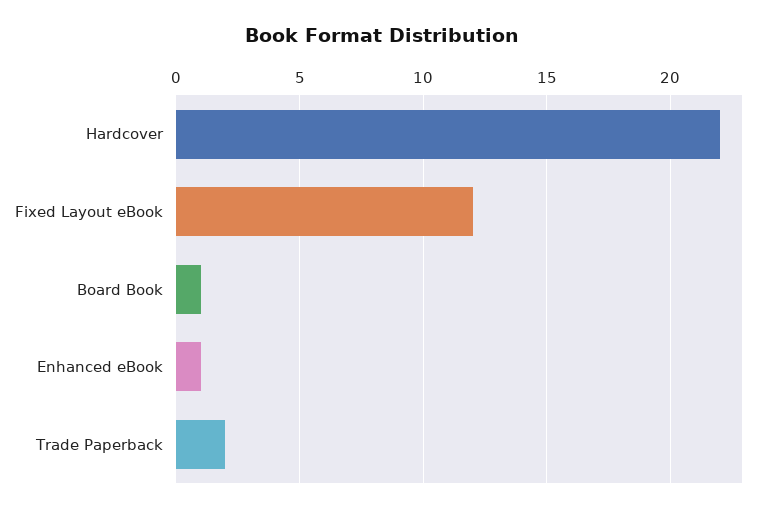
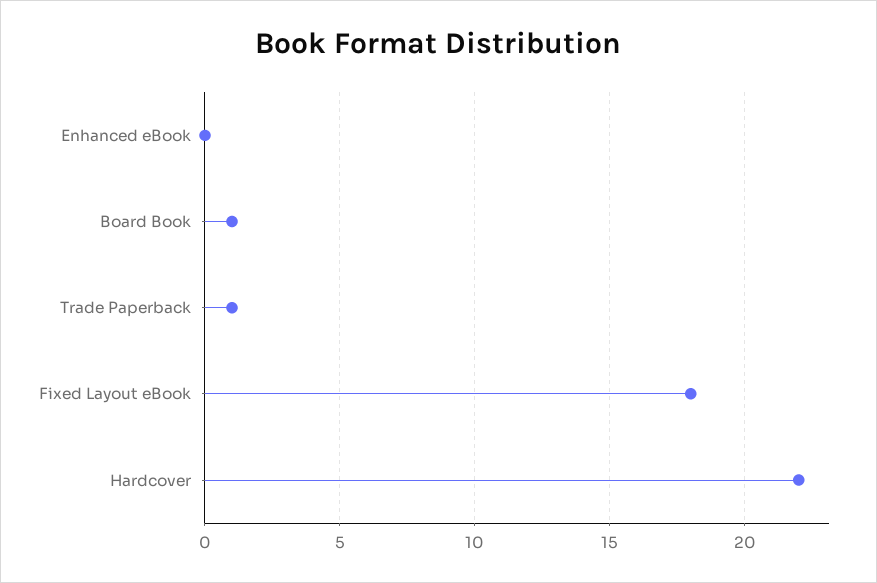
Fixed Layout eBook: 12 -> 18
Enhanced eBook: 1 -> 0
Trade Paperback: 2 -> 1

